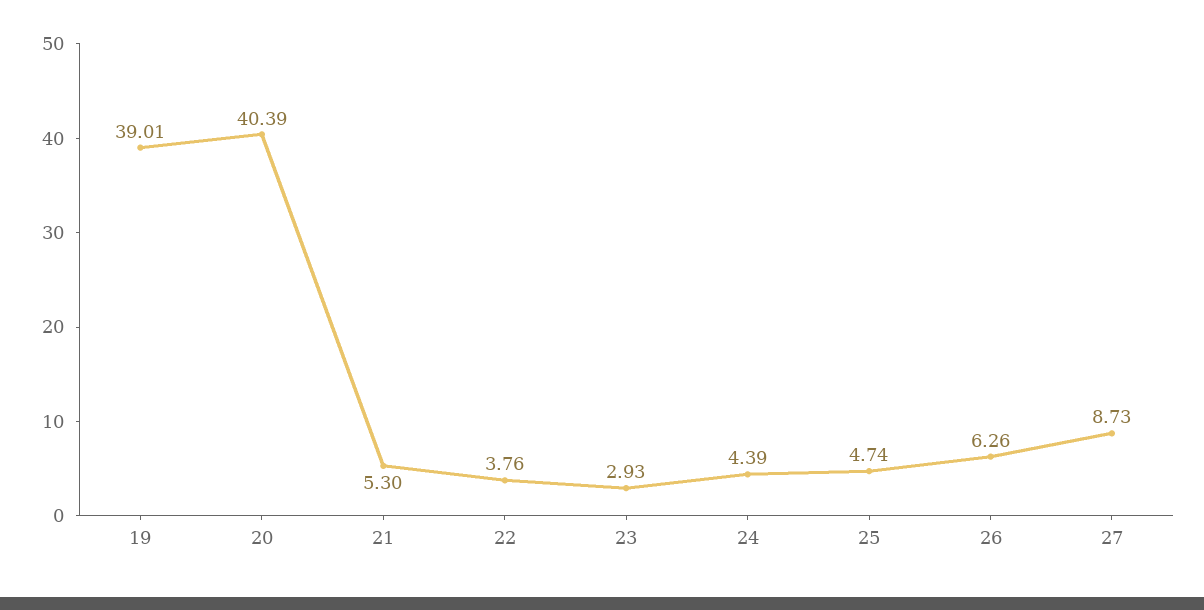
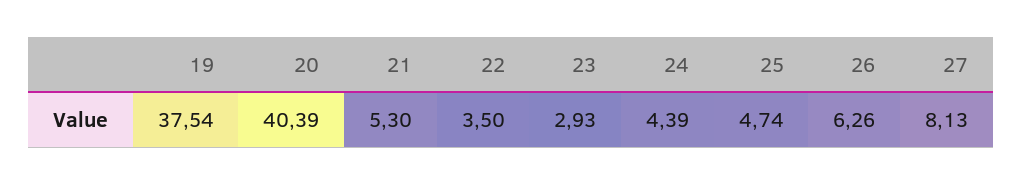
19: 39.01 -> 37.54
22: 3.76 -> 3.5
27: 8.73 -> 8.13

